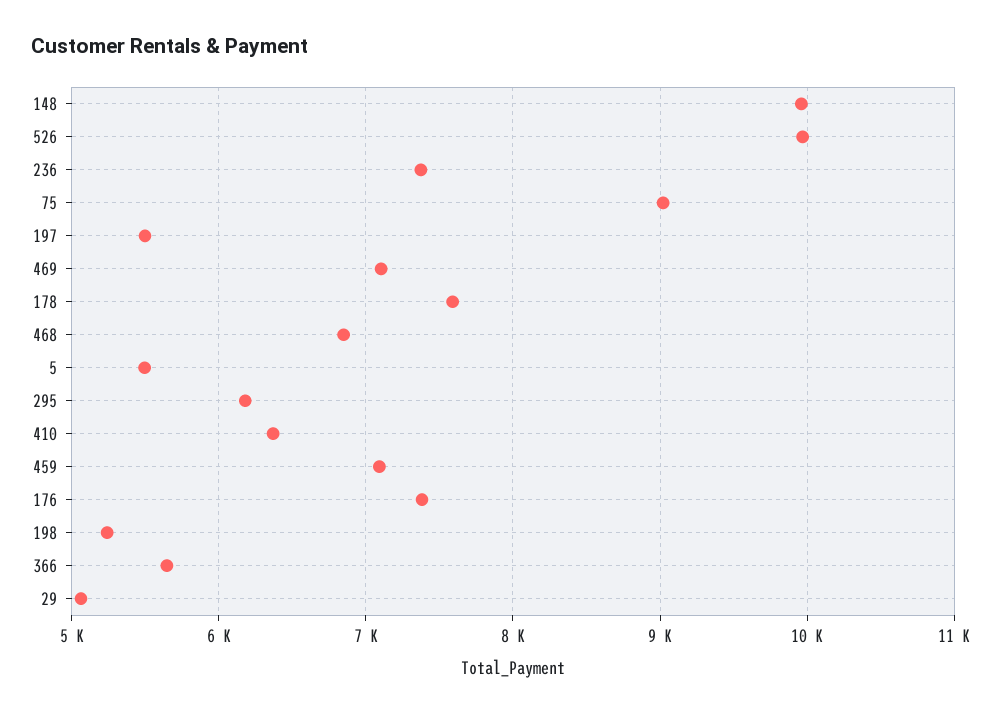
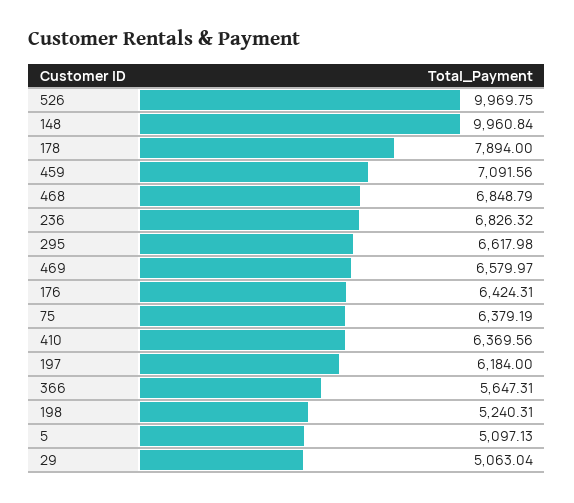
236: 7400 -> 6826.32
75: 9000 -> 6379.19
197: 5500 -> 6184
469: 7100 -> 6579.97
178: 7600 -> 7894
5: 5500 -> 5097.13
295: 6200 -> 6617.98
176: 7400 -> 6424.31

